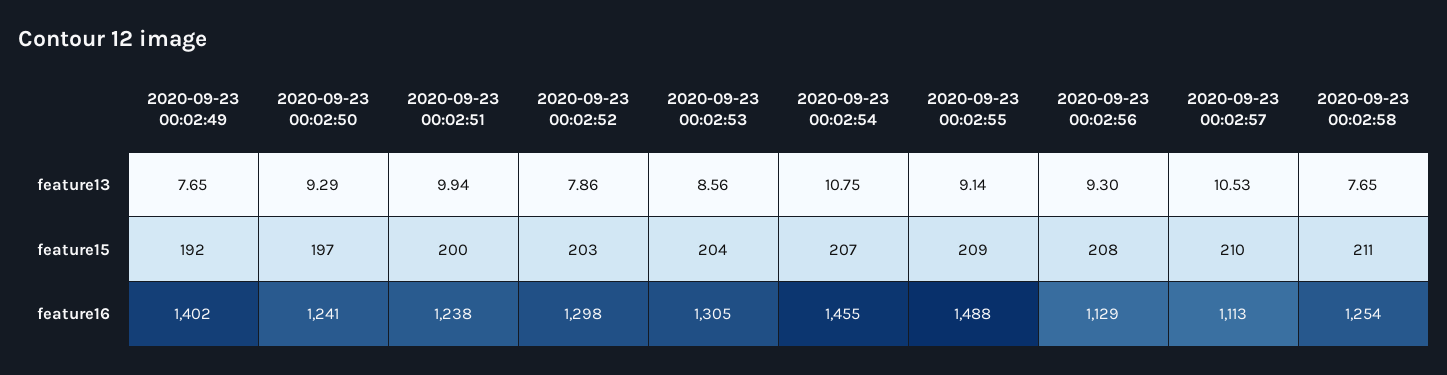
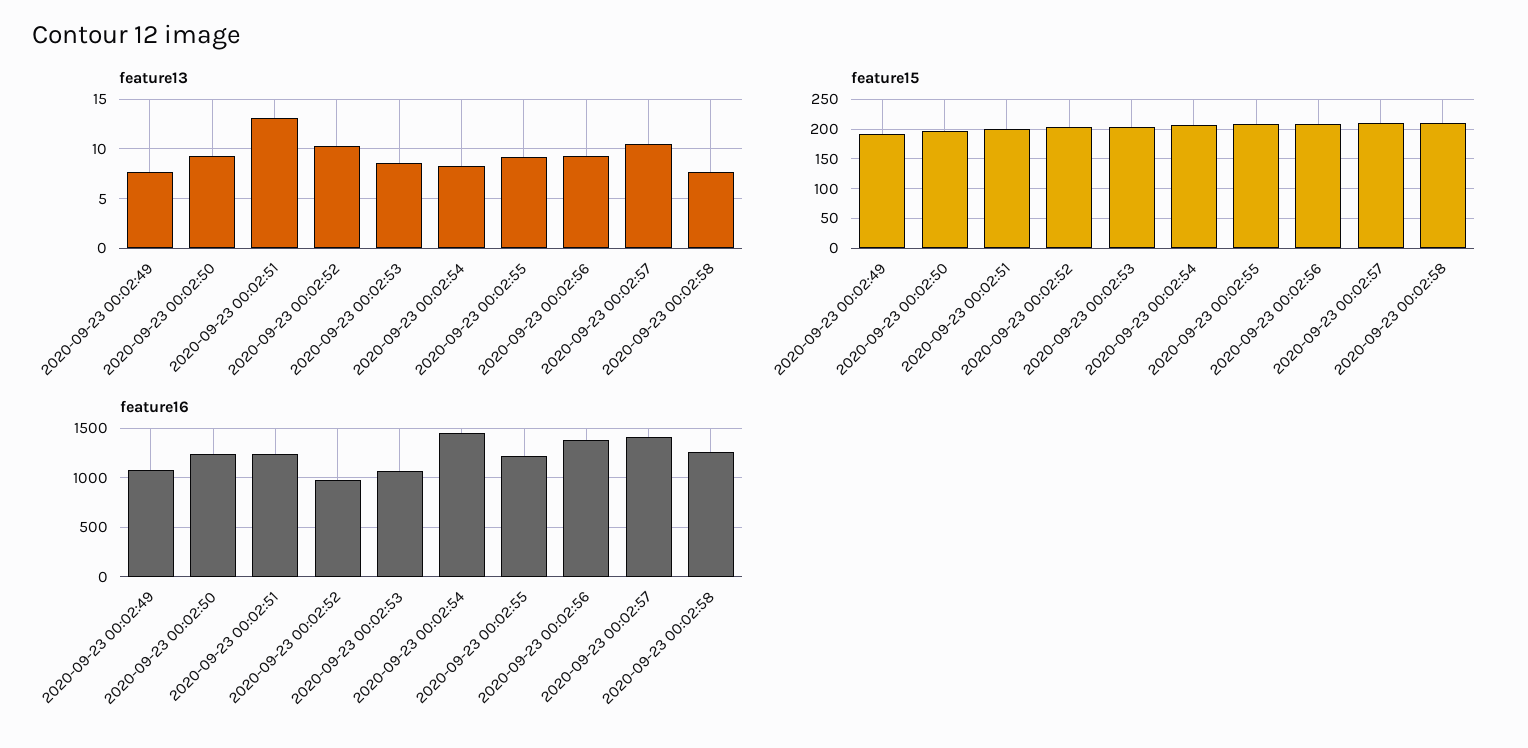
feature13, 2020-09-23 00:02:51: 9.94 -> 13
feature13, 2020-09-23 00:02:52: 7.86 -> 10
feature13, 2020-09-23 00:02:54: 10.75 -> 8
feature16, 2020-09-23 00:02:49: 1402 -> 1100
feature16, 2020-09-23 00:02:52: 1298 -> 1000
feature16, 2020-09-23 00:02:53: 1305 -> 1100
feature16, 2020-09-23 00:02:55: 1488 -> 1200
feature16, 2020-09-23 00:02:56: 1129 -> 1400
feature16, 2020-09-23 00:02:57: 1113 -> 1400

